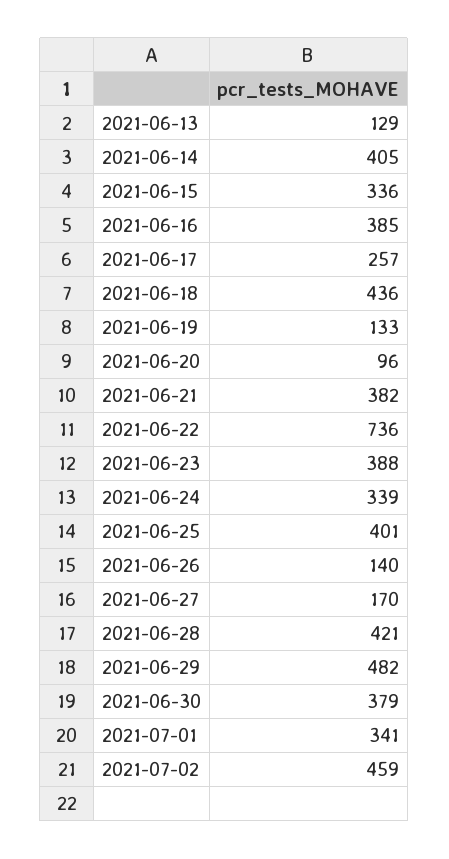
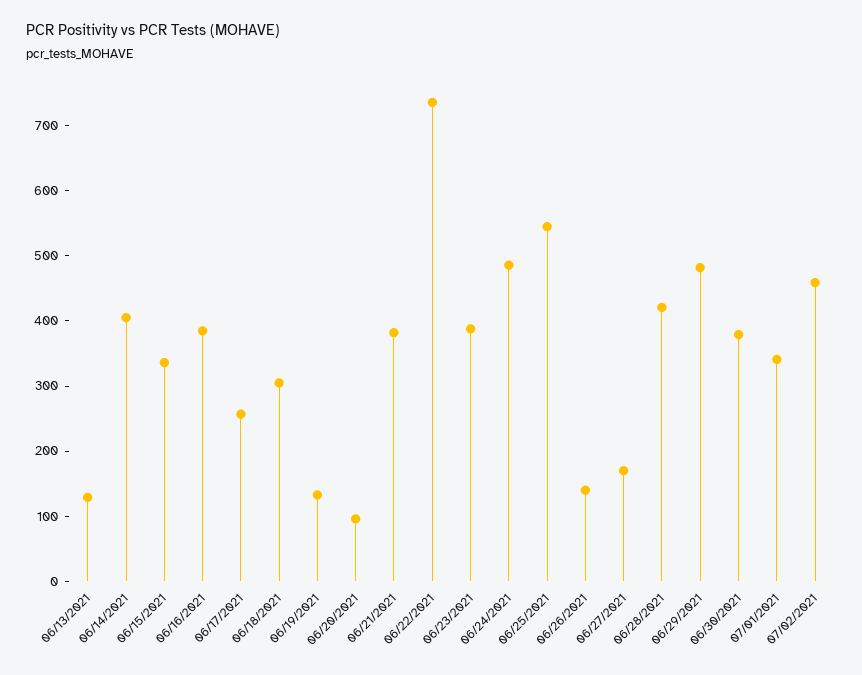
2021-06-18: 436 -> 300
2021-06-24: 339 -> 480
2021-06-25: 401 -> 540

